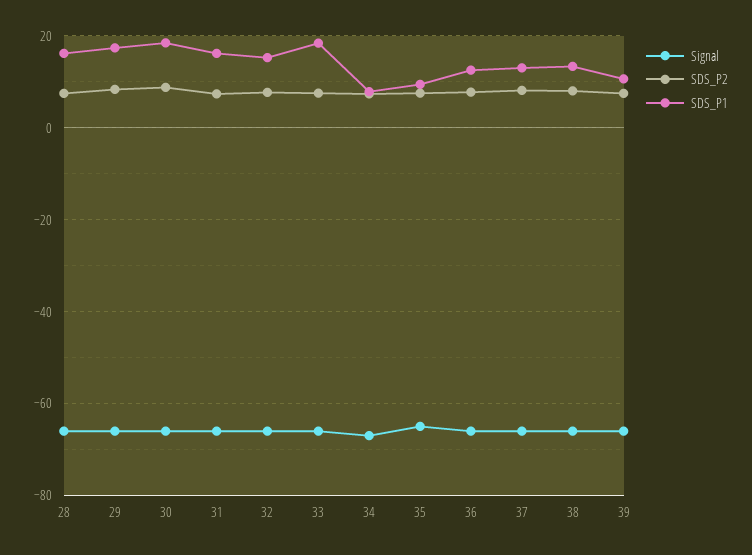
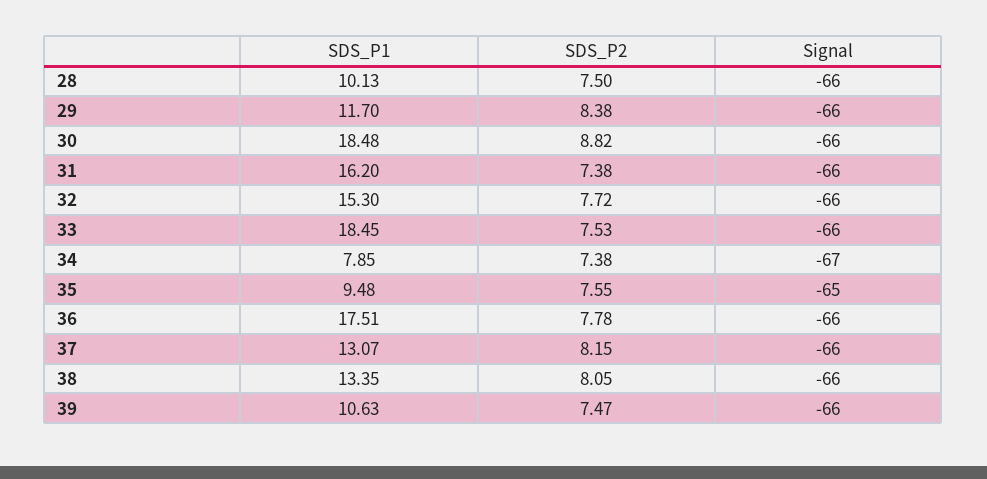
SDS_P1, 28: 16 -> 10.13
SDS_P1, 29: 18 -> 11.7
SDS_P1, 36: 12 -> 17.51

